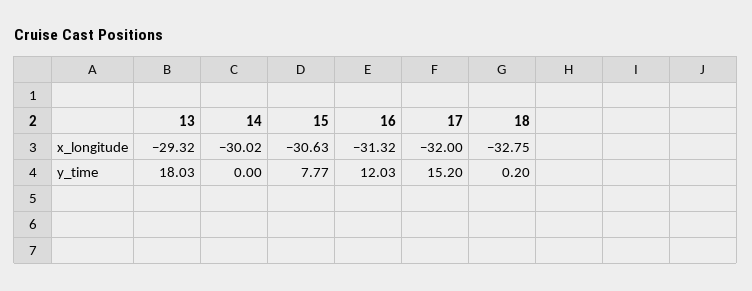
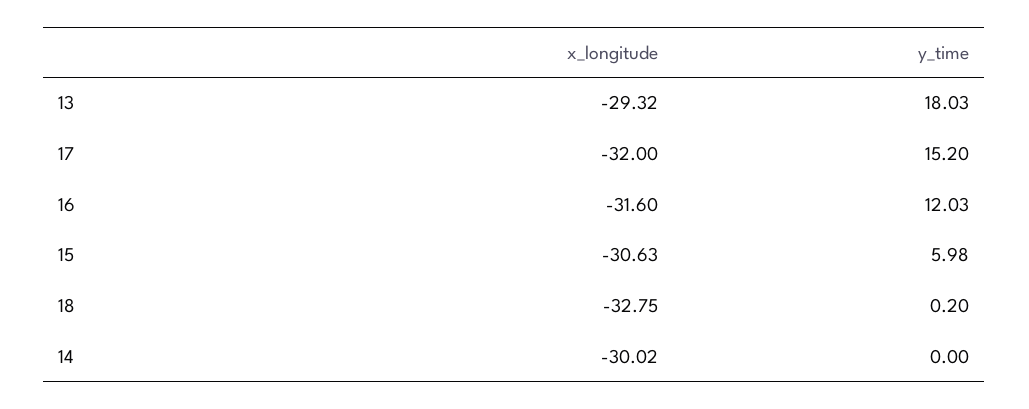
16, x_longitude: -31.32 -> -31.6
15, y_time: 7.77 -> 5.98

